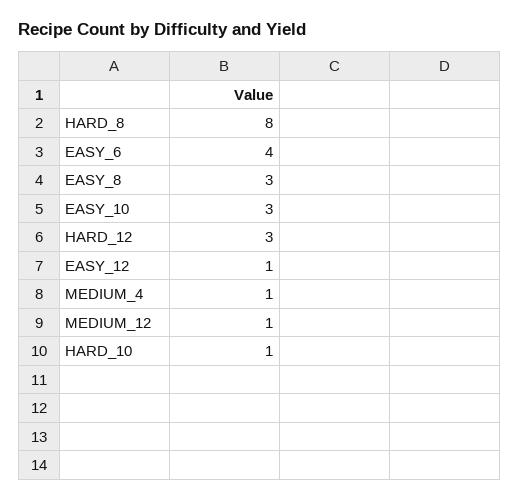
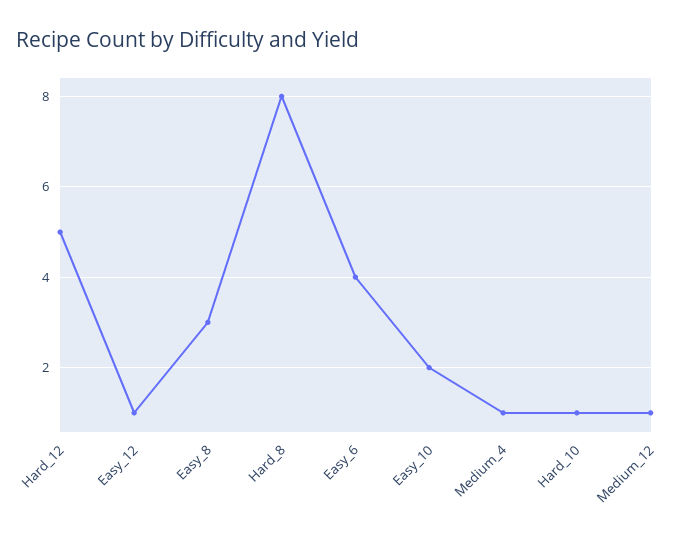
EASY_10: 3 -> 2
HARD_12: 3 -> 5

